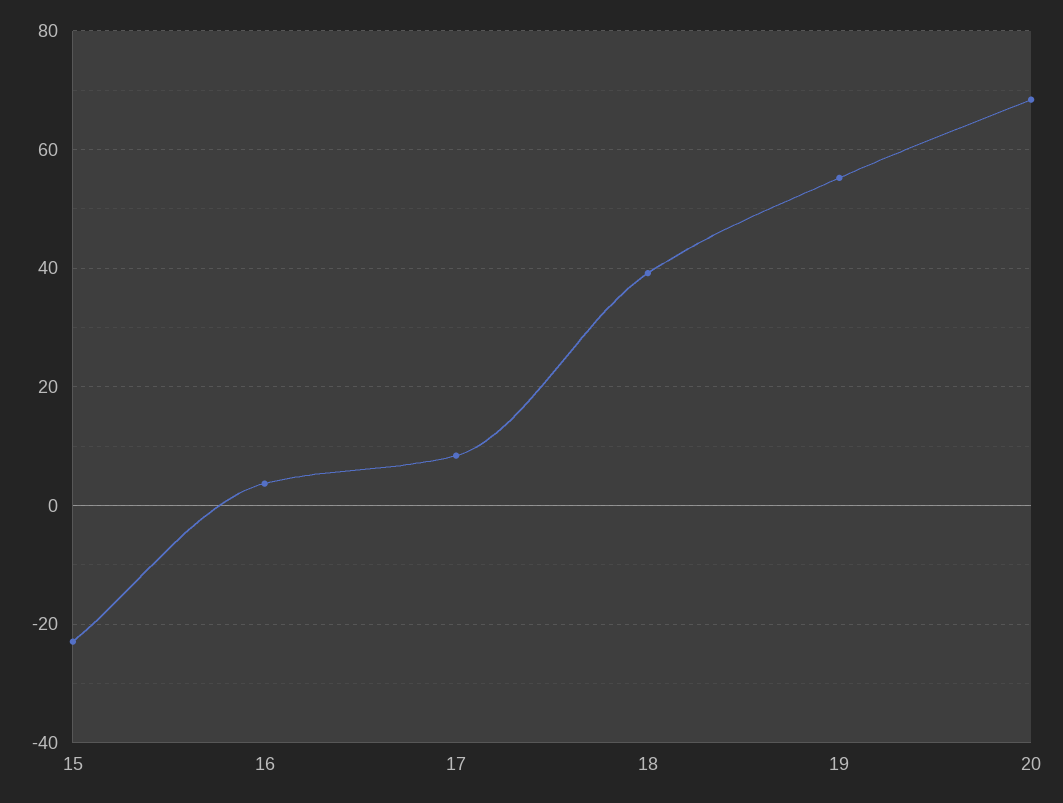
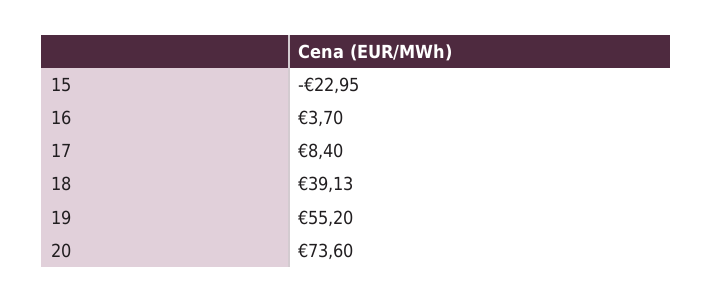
20: 68 -> 73.6

